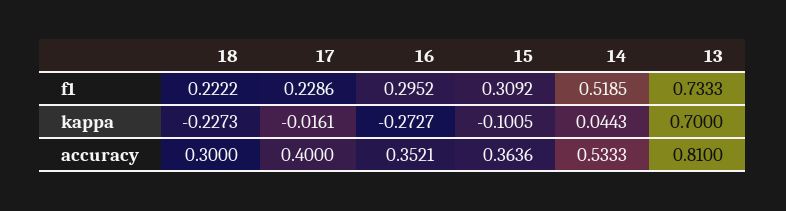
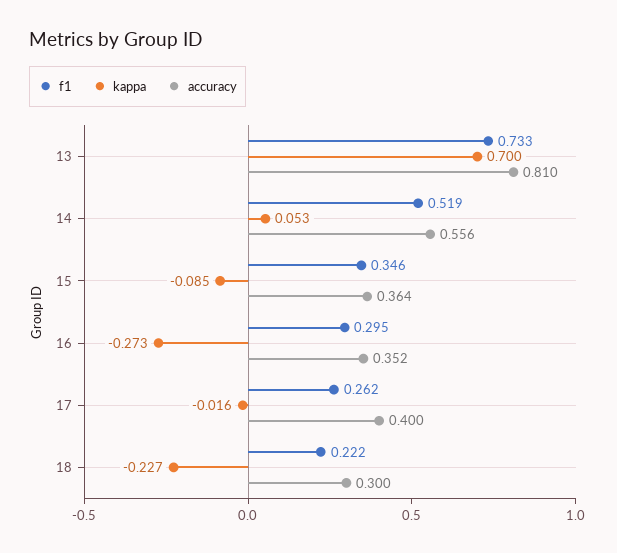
f1, 17: 0.2286 -> 0.262
f1, 15: 0.3092 -> 0.346
kappa, 15: -0.1005 -> -0.085
kappa, 14: 0.0443 -> 0.053
accuracy, 14: 0.5333 -> 0.556

